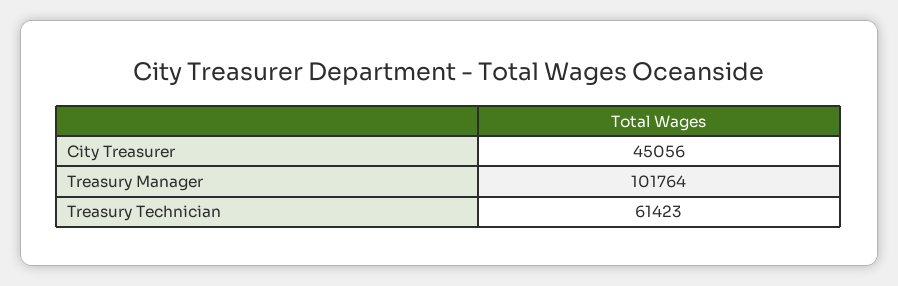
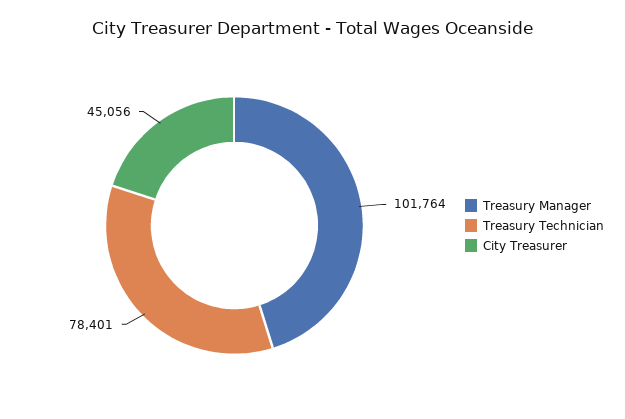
Treasury Technician: 61423 -> 78401

